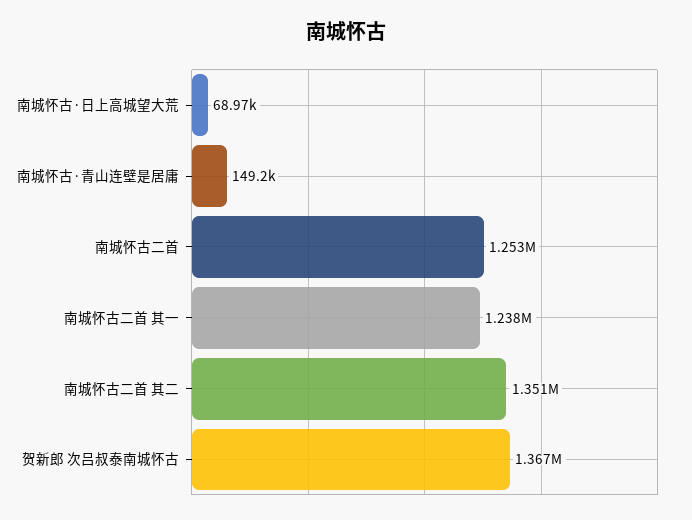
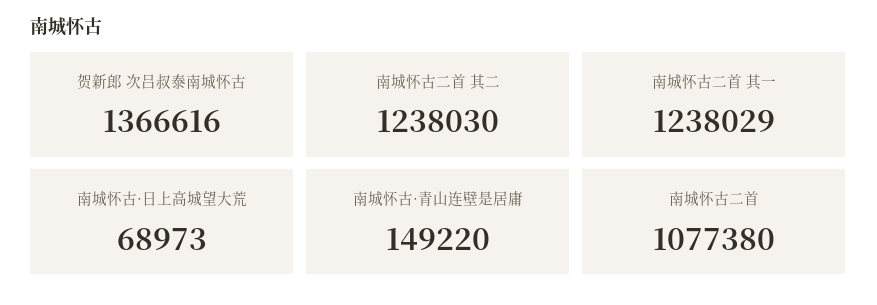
南城怀古二首: 1253000 -> 1077380
南城怀古二首 其二: 1351000 -> 1238030

